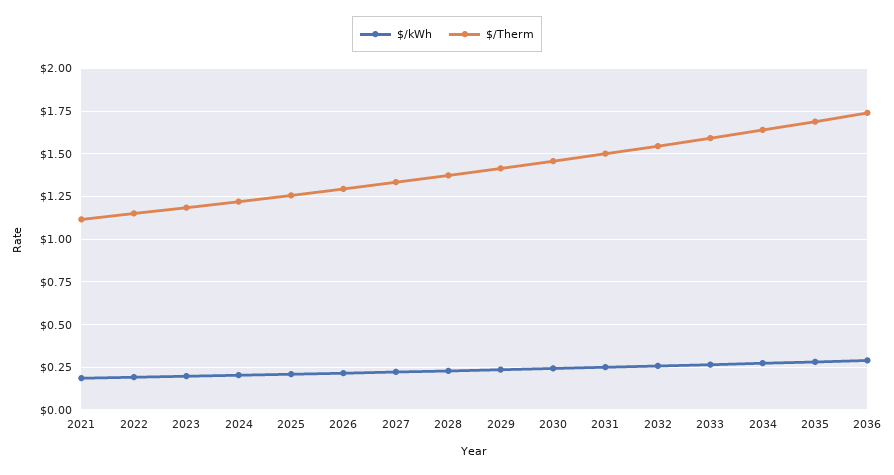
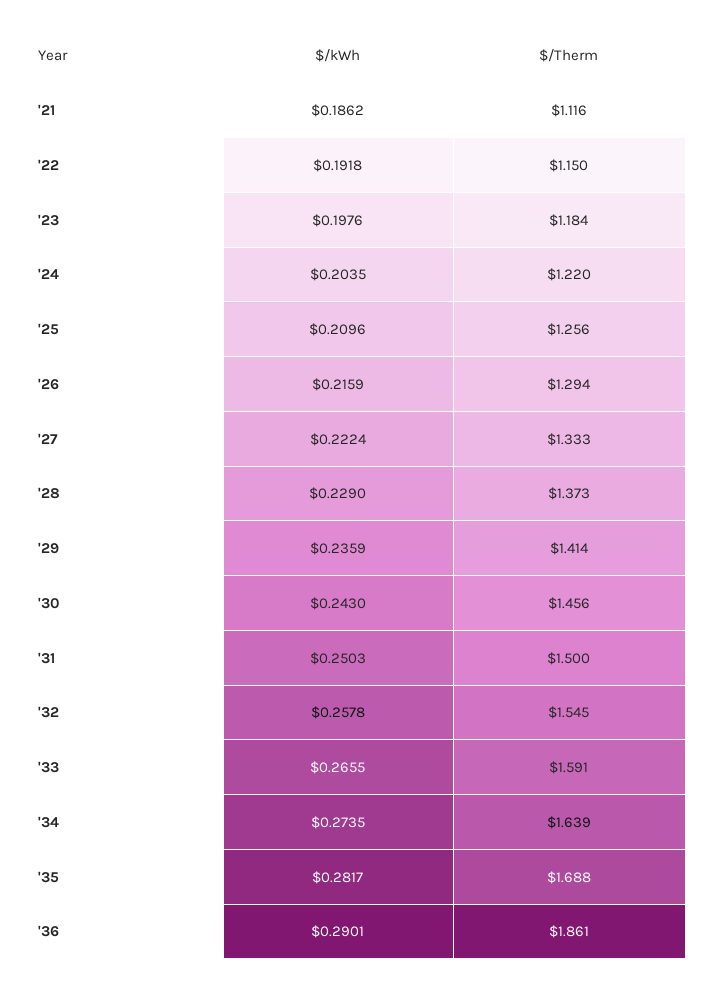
$/Therm, 2036: 1.75 -> 1.861

